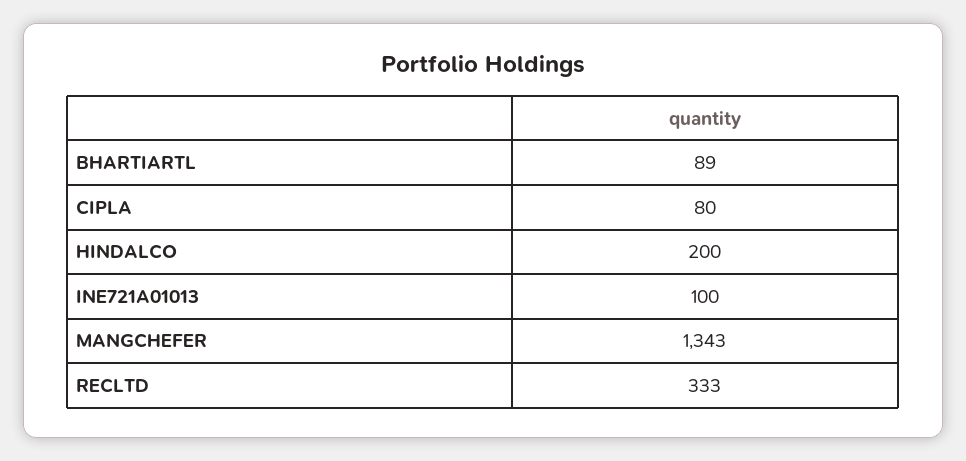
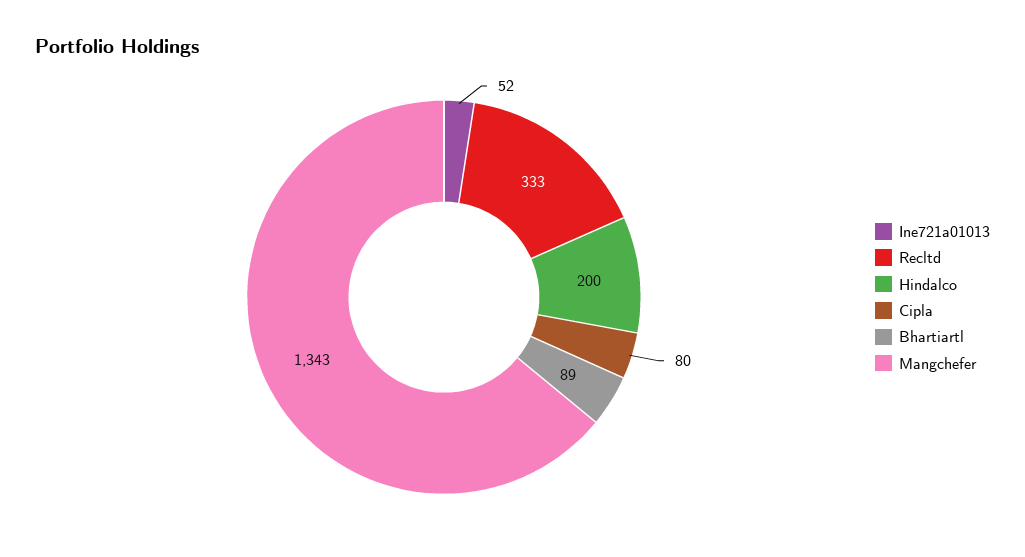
INE721A01013: 100 -> 52

